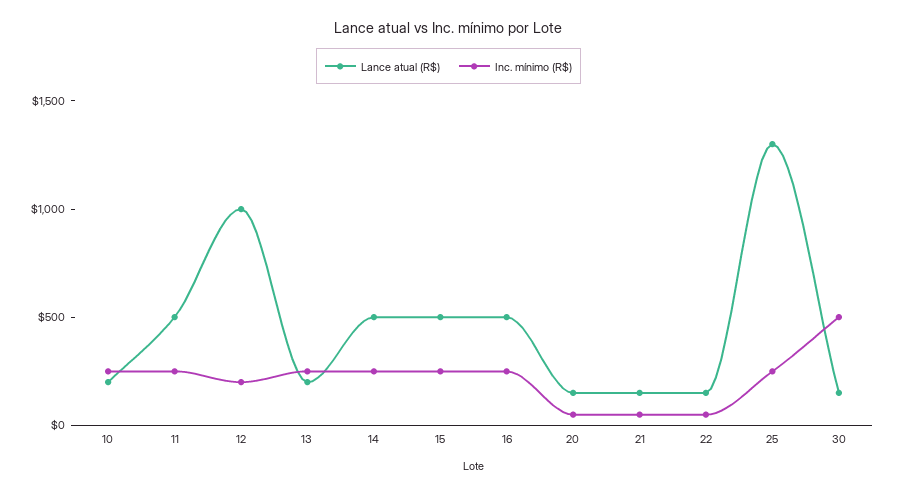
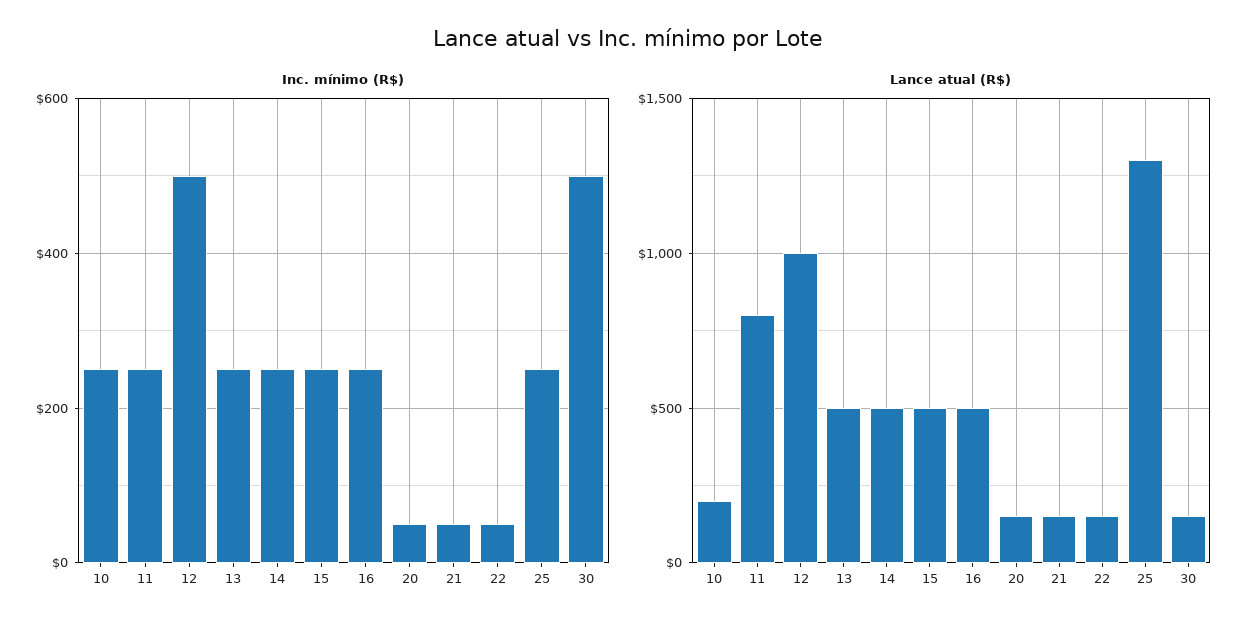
Lance atual (R$), 11: 500 -> 800
Inc. mínimo (R$), 12: 200 -> 500
Lance atual (R$), 13: 200 -> 500

